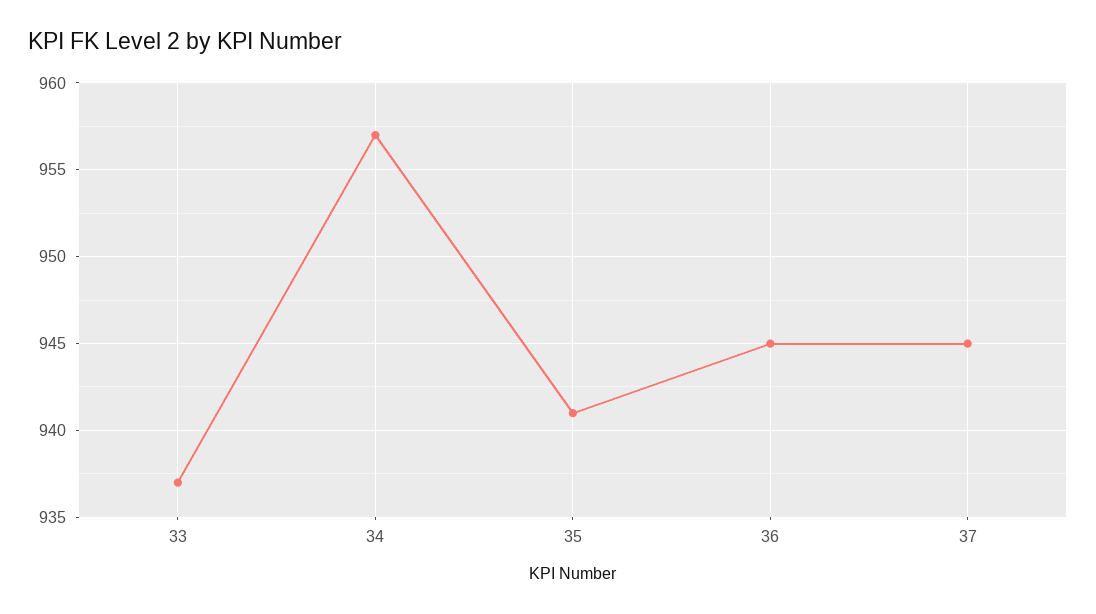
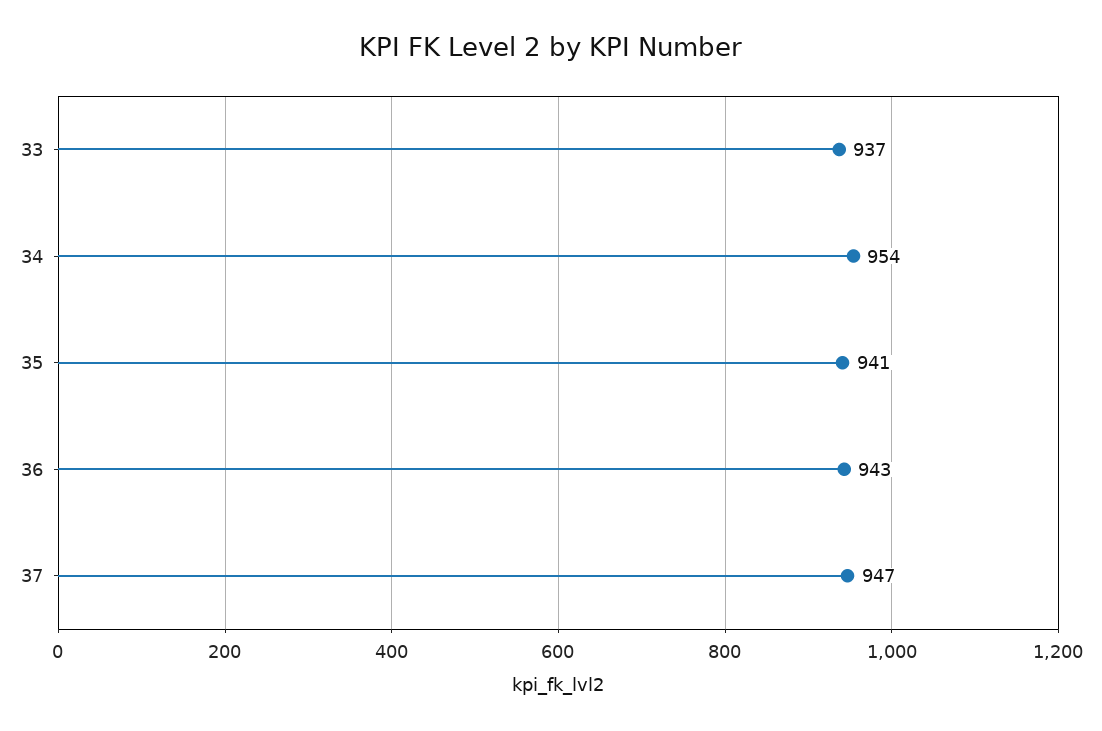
34: 957 -> 954
36: 945 -> 943
37: 945 -> 947

